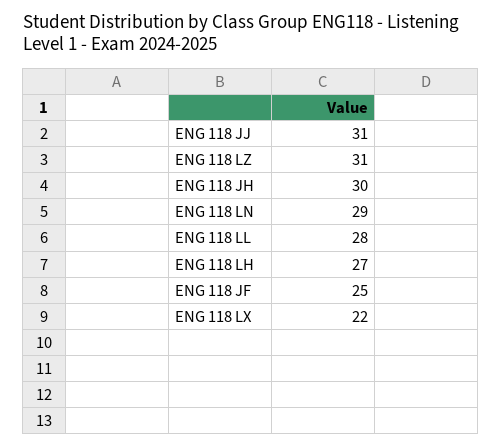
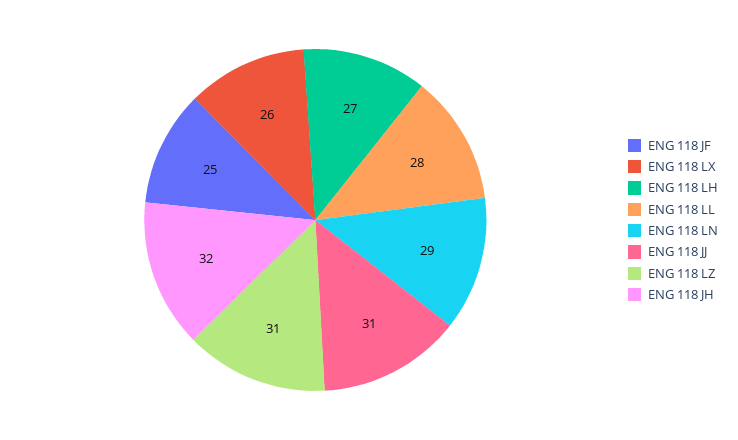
ENG 118 JH: 30 -> 32
ENG 118 LX: 22 -> 26

